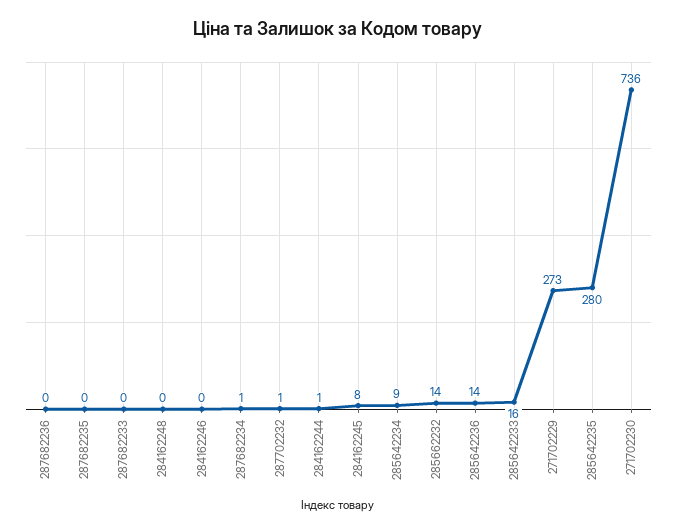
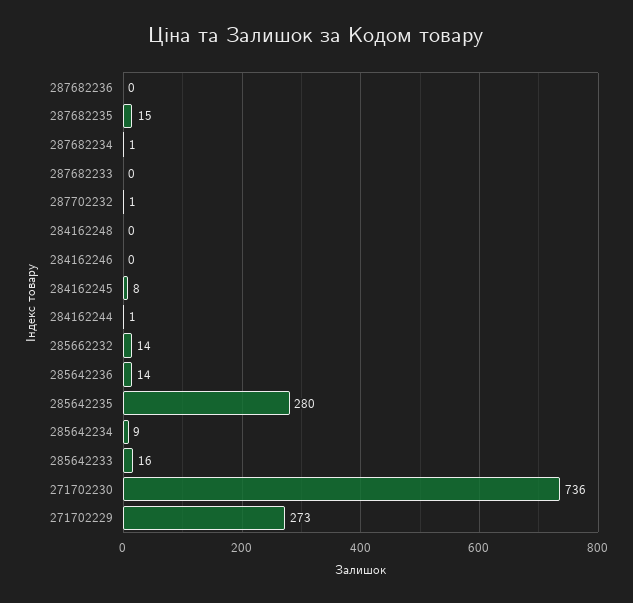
287682235: 0 -> 15

